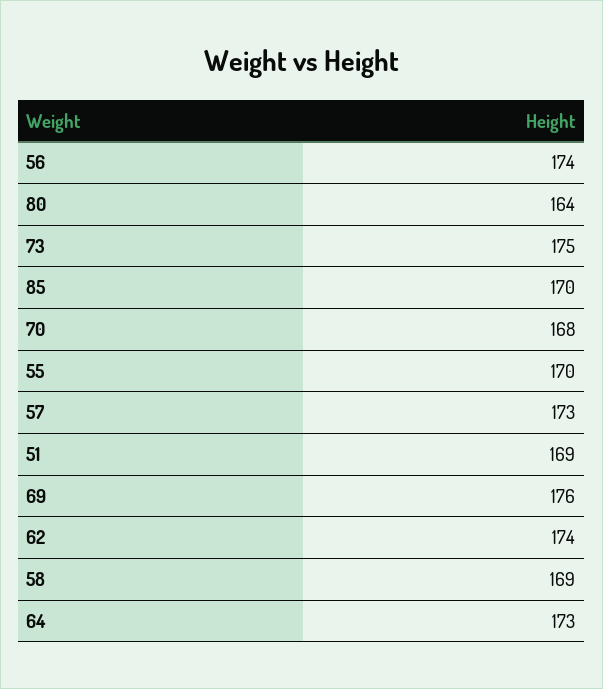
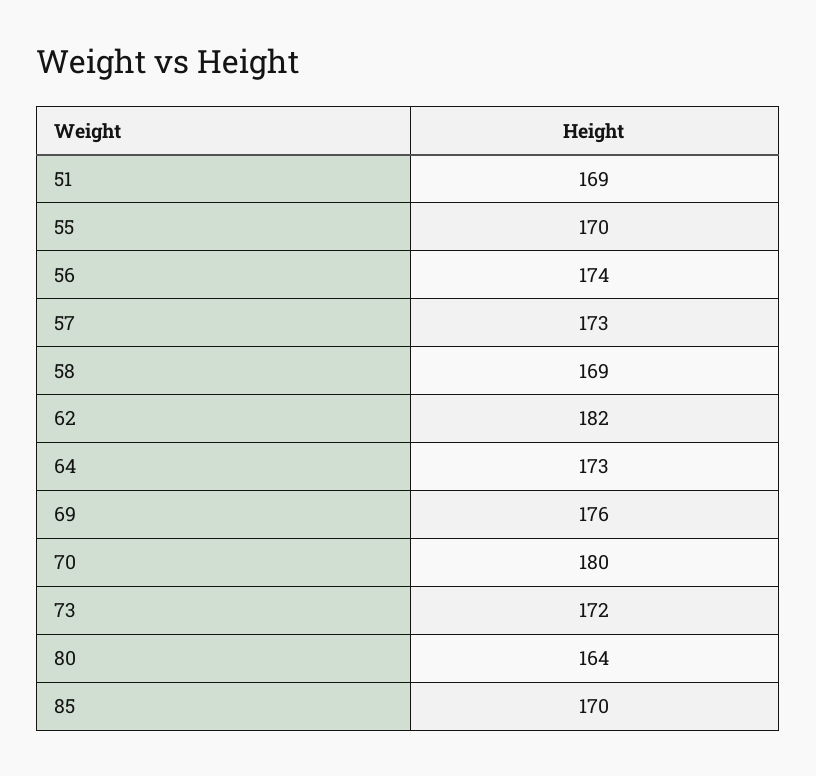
73: 175 -> 172
70: 168 -> 180
62: 174 -> 182

